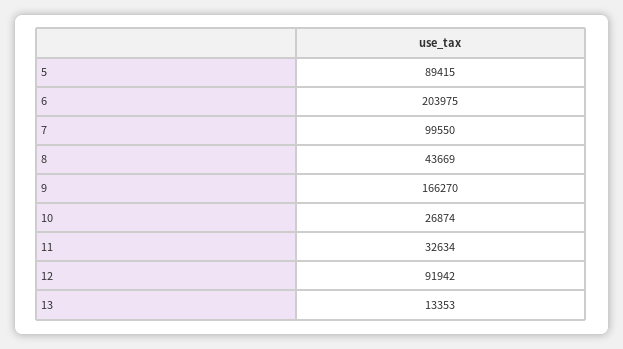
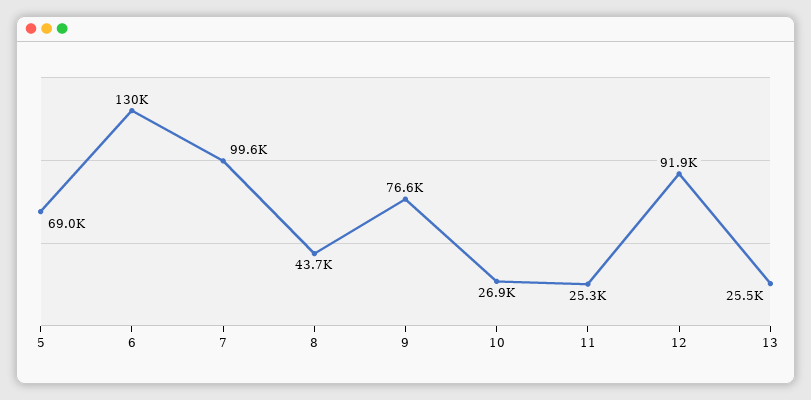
5: 89415 -> 69000
6: 203975 -> 130000
9: 166270 -> 76600
11: 32634 -> 25300
13: 13353 -> 25500

